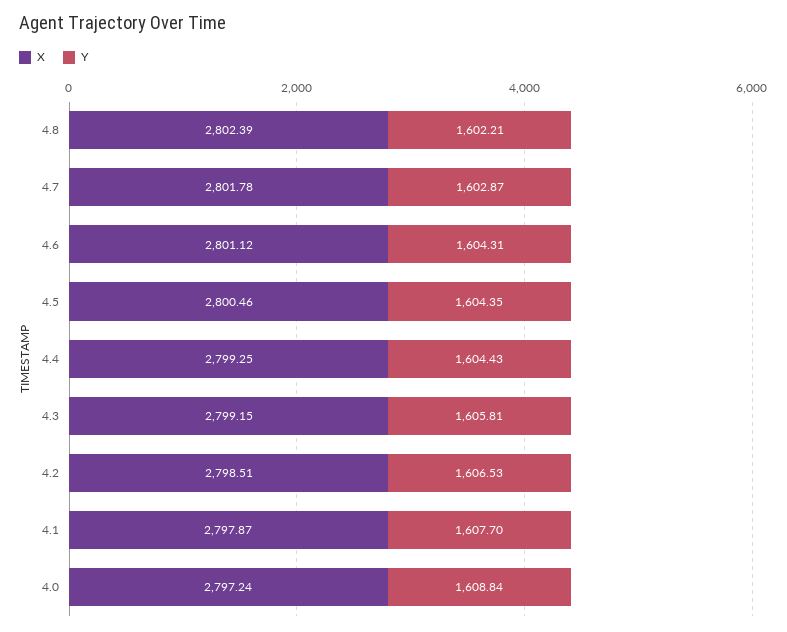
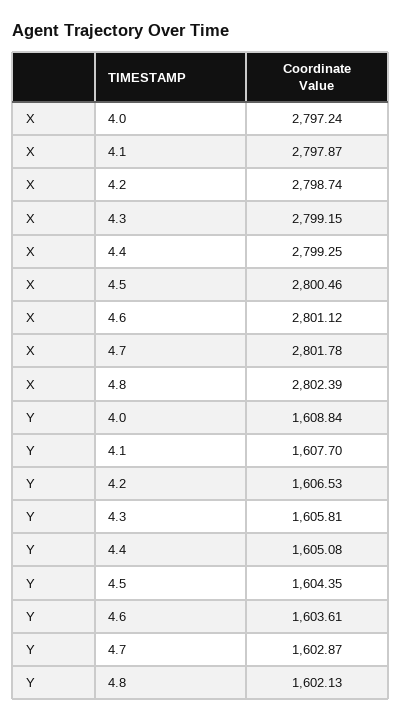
Y, 4.8: 1602.21 -> 1602.13
Y, 4.6: 1604.31 -> 1603.61
Y, 4.4: 1604.43 -> 1605.08
X, 4.2: 2798.51 -> 2798.74

